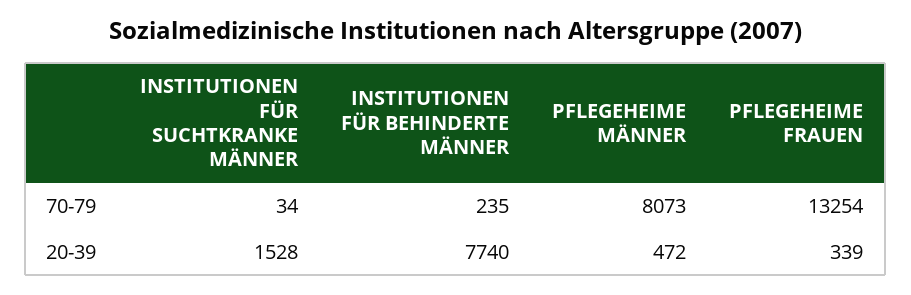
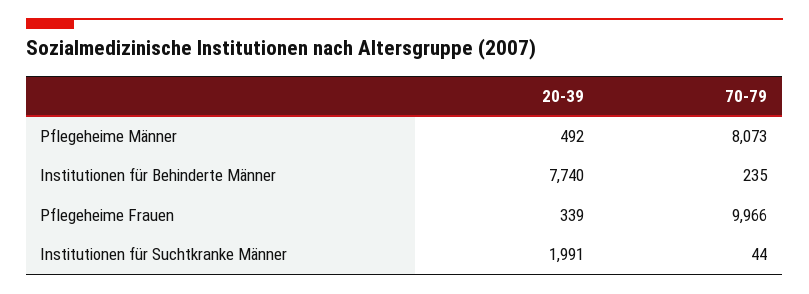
INSTITUTIONEN FÜR SUCHTKRANKE MÄNNER, 70-79: 34 -> 44
PFLEGEHEIME FRAUEN, 70-79: 13254 -> 9966
INSTITUTIONEN FÜR SUCHTKRANKE MÄNNER, 20-39: 1528 -> 1991
PFLEGEHEIME MÄNNER, 20-39: 472 -> 492

